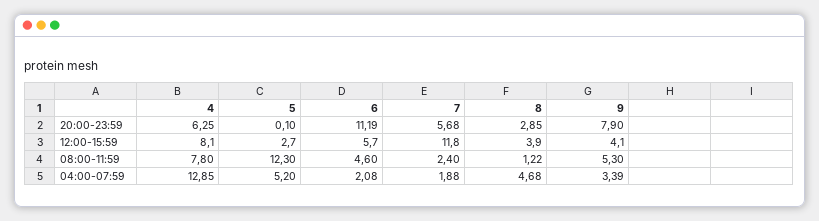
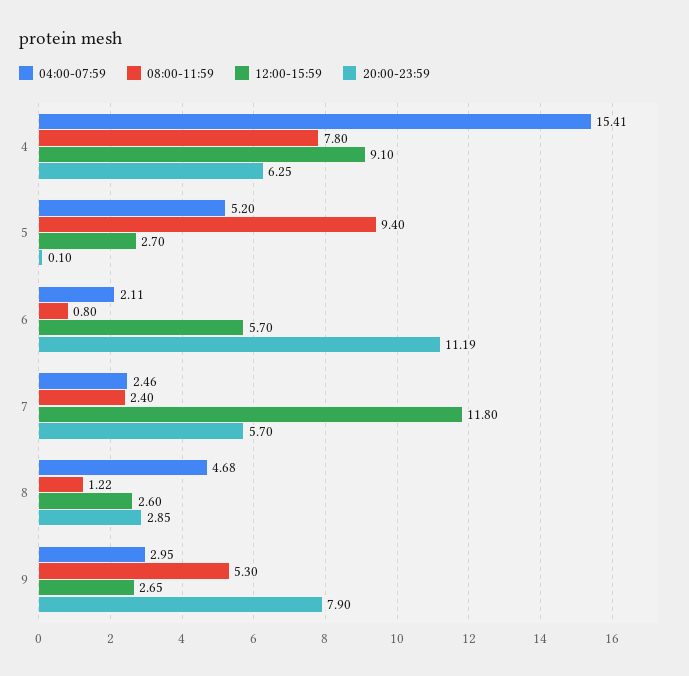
20:00-23:59, 7: 5.68 -> 5.7
12:00-15:59, 4: 8.1 -> 9.1
12:00-15:59, 8: 3.9 -> 2.6
12:00-15:59, 9: 4.1 -> 2.65
08:00-11:59, 5: 12.3 -> 9.4
08:00-11:59, 6: 4.6 -> 0.8
04:00-07:59, 4: 12.85 -> 15.41
04:00-07:59, 6: 2.08 -> 2.11
04:00-07:59, 7: 1.88 -> 2.46
04:00-07:59, 9: 3.39 -> 2.95

